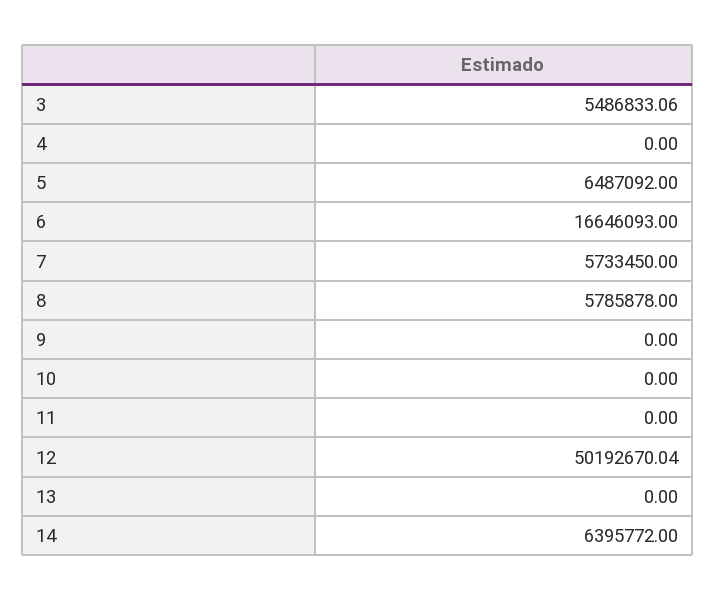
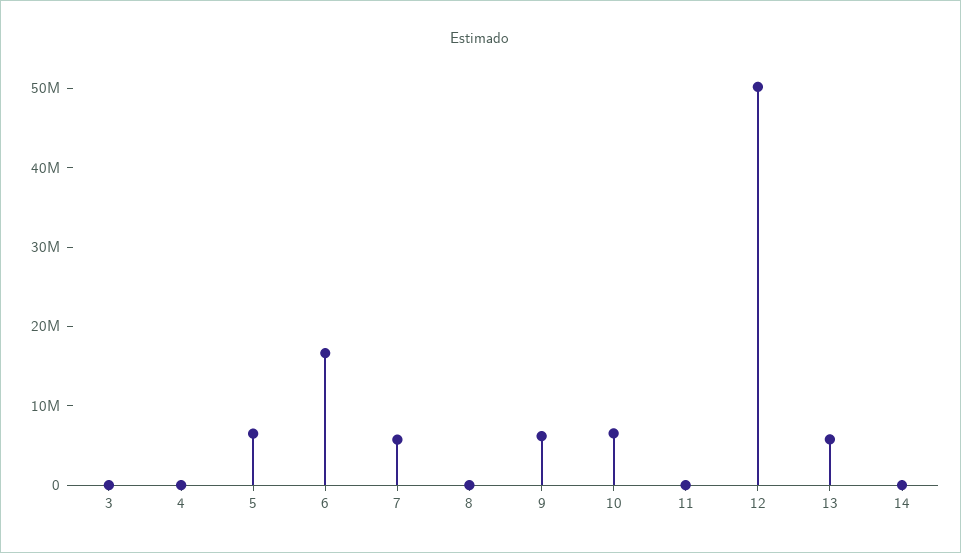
3: 5486833.06 -> 0
8: 5785878 -> 0
9: 0 -> 6000000
10: 0 -> 6000000
13: 0 -> 6000000
14: 6395772 -> 0

